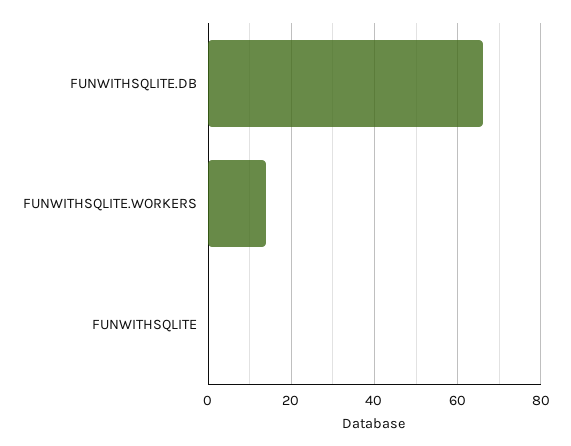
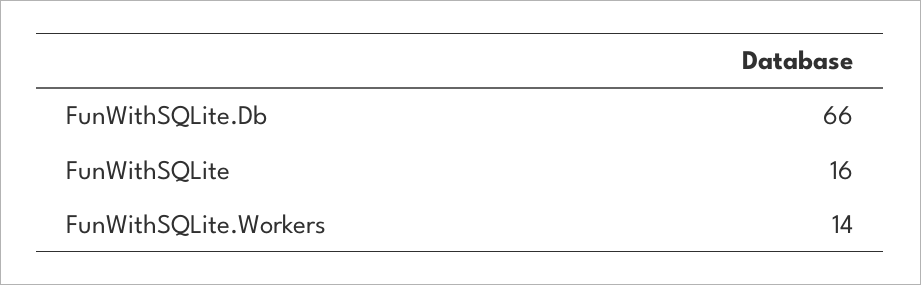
FUNWITHSQLITE: 0 -> 16

